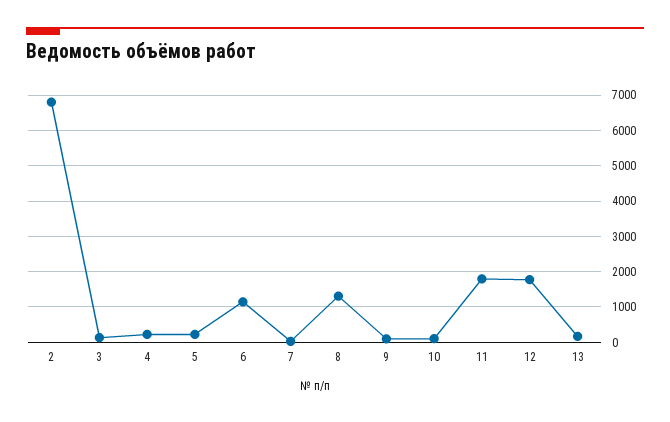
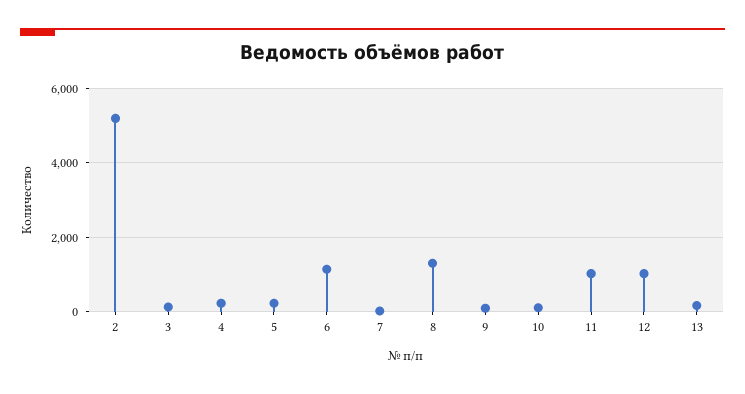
2: 6800 -> 5200
11: 1800 -> 1000
12: 1800 -> 1000

